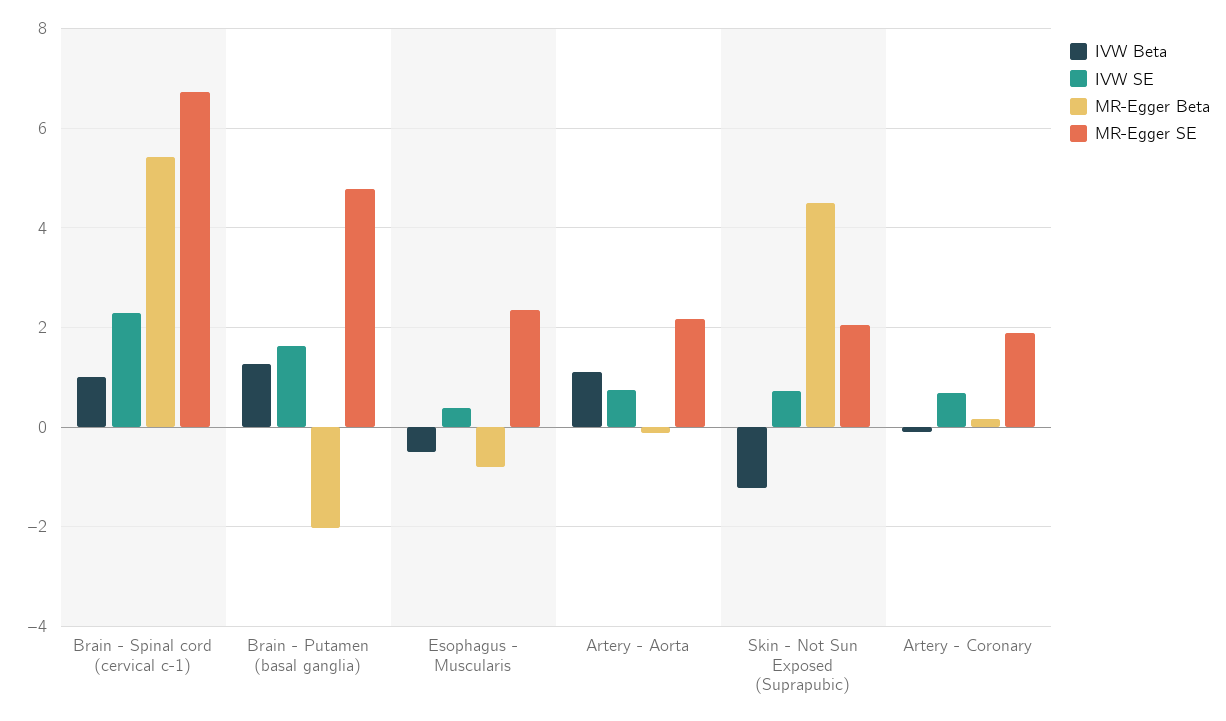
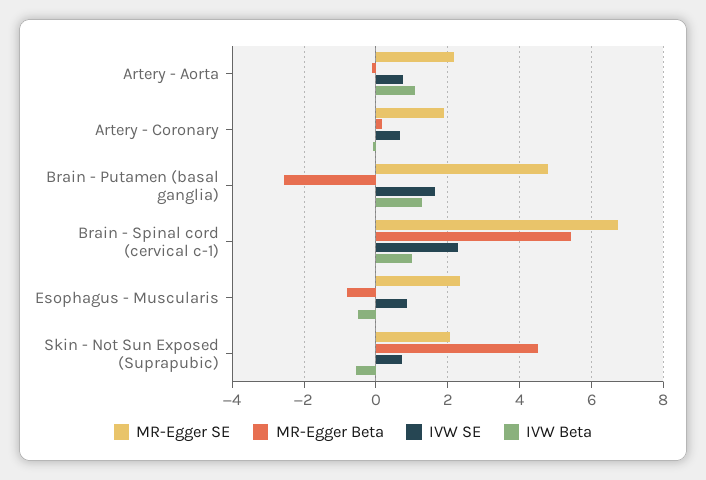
MR-Egger Beta, Brain - Putamen (basal ganglia): -2 -> -2.6
IVW SE, Esophagus - Muscularis: 0.4 -> 0.8
IVW Beta, Skin - Not Sun Exposed (Suprapubic): -1.2 -> -0.6

